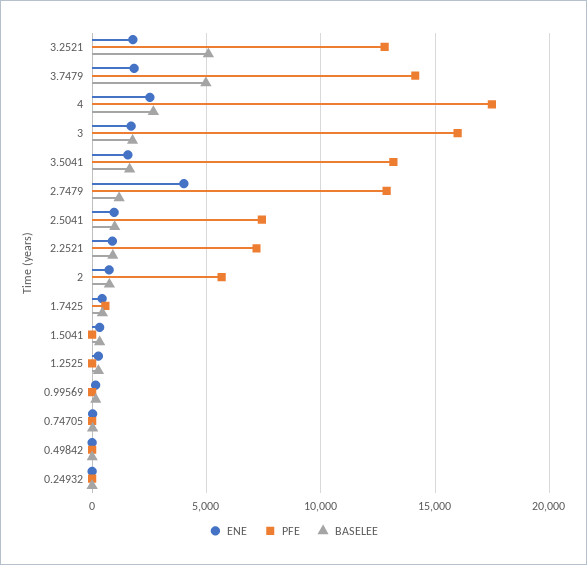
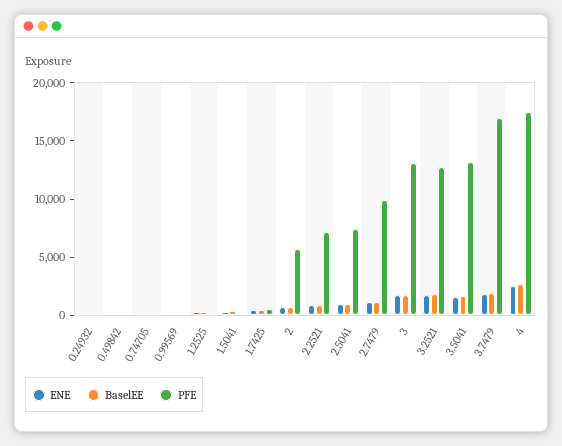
BASELEE, 3.2521: 5000 -> 2000
PFE, 3.7479: 14000 -> 17000
BASELEE, 3.7479: 5000 -> 2000
PFE, 3: 16000 -> 13000
ENE, 2.7479: 4000 -> 1000
PFE, 2.7479: 13000 -> 10000

